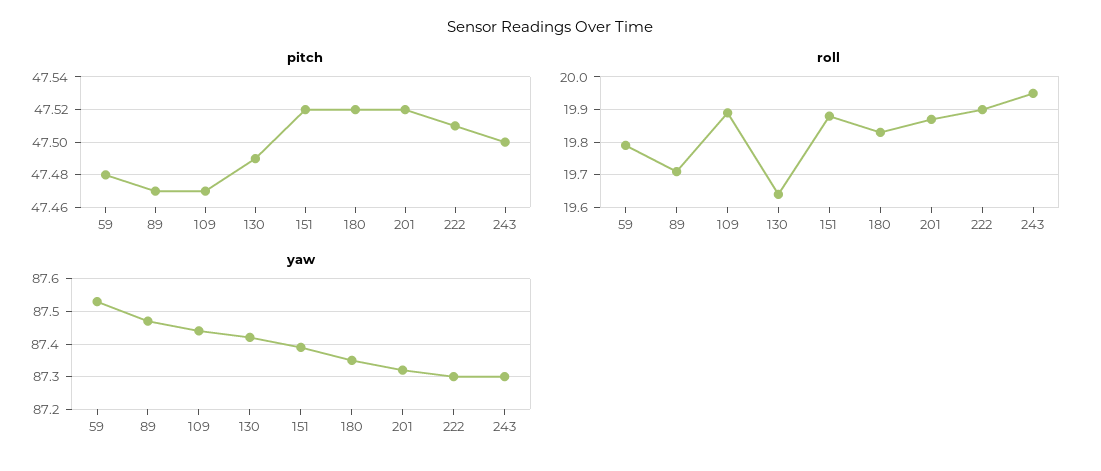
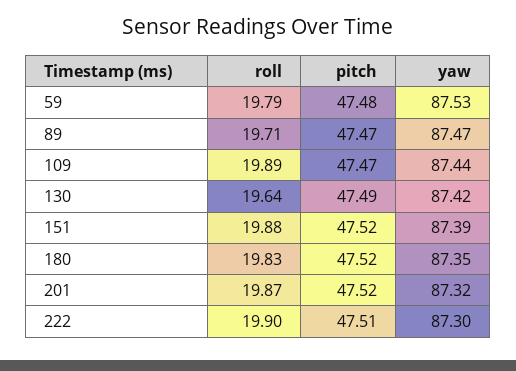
pitch, 243: 47.5 -> none
roll, 243: 19.95 -> none
yaw, 243: 87.3 -> none

